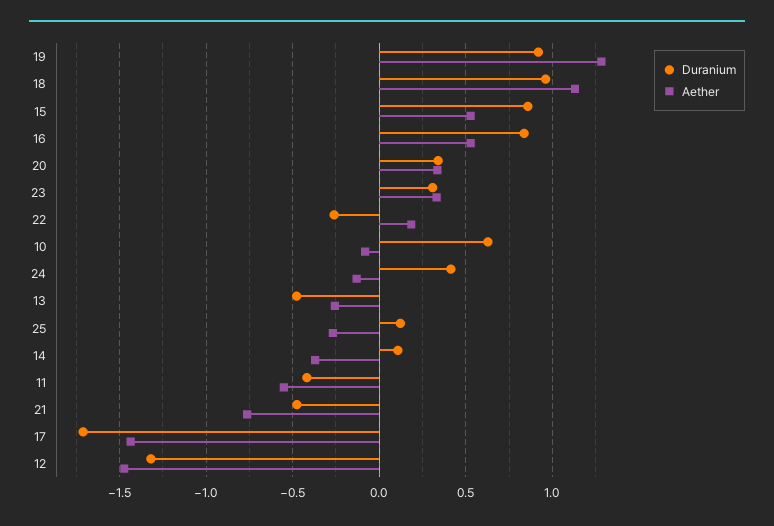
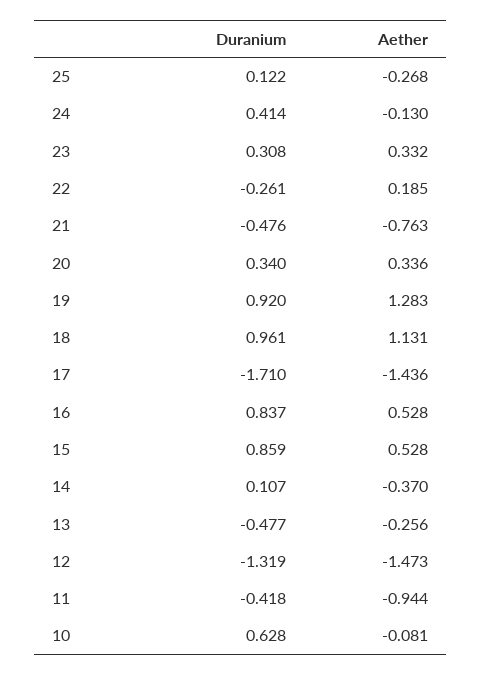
Aether, 11: -0.55 -> -0.944

